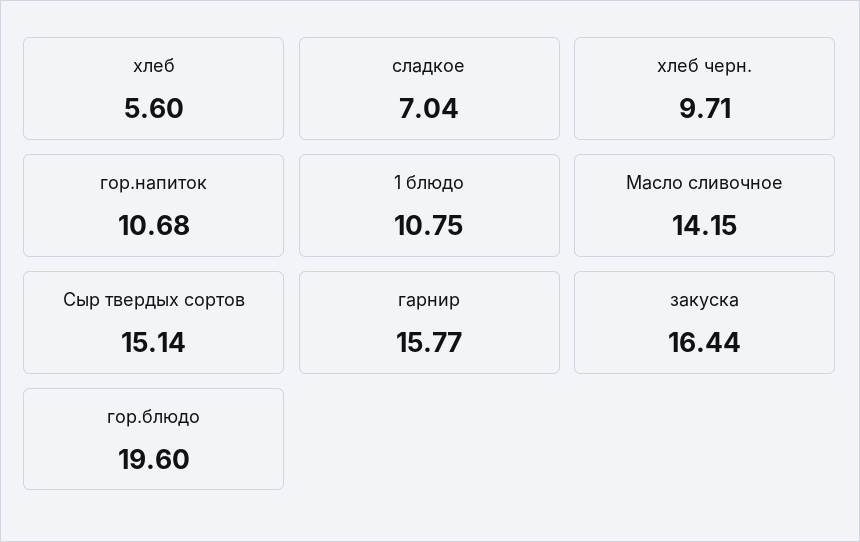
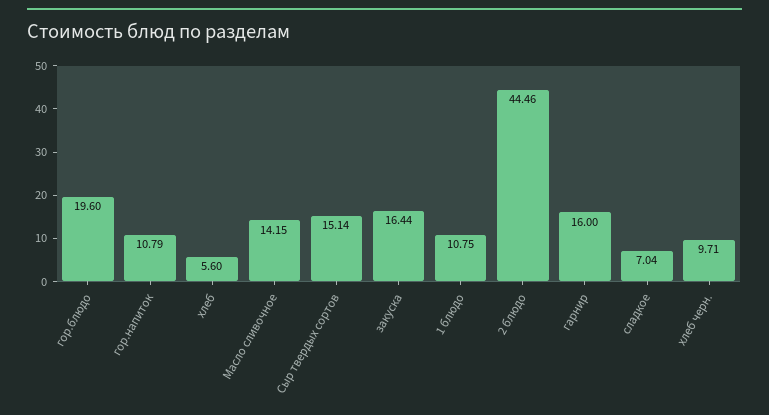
гор.напиток: 10.68 -> 10.79
гарнир: 15.77 -> 16
2 блюдо: none -> 44.46

